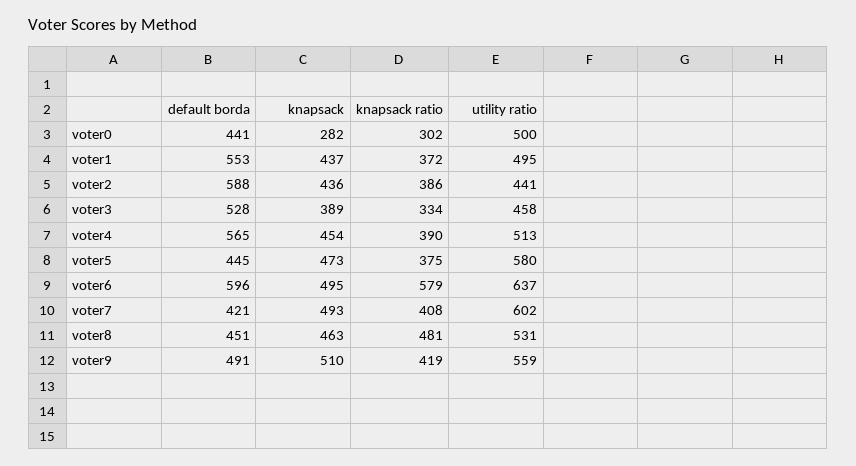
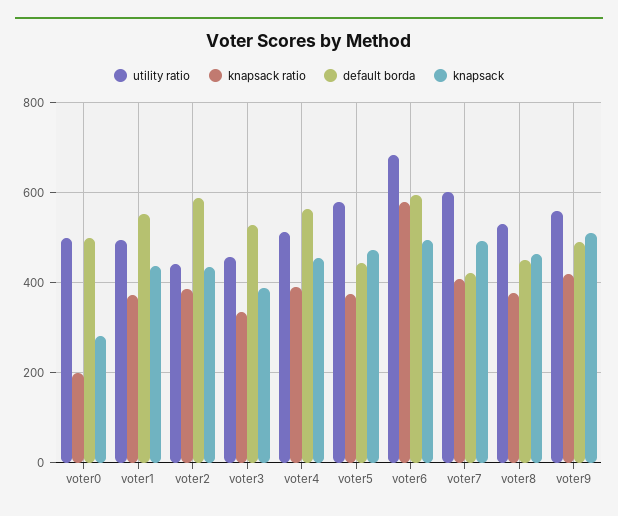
default borda, voter0: 441 -> 500
knapsack ratio, voter0: 302 -> 200
utility ratio, voter6: 637 -> 680
knapsack ratio, voter8: 481 -> 380

